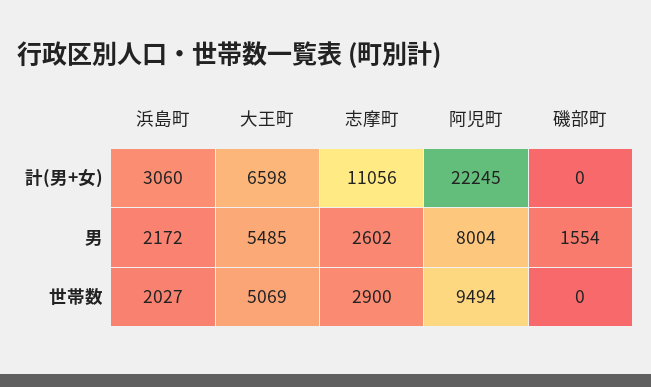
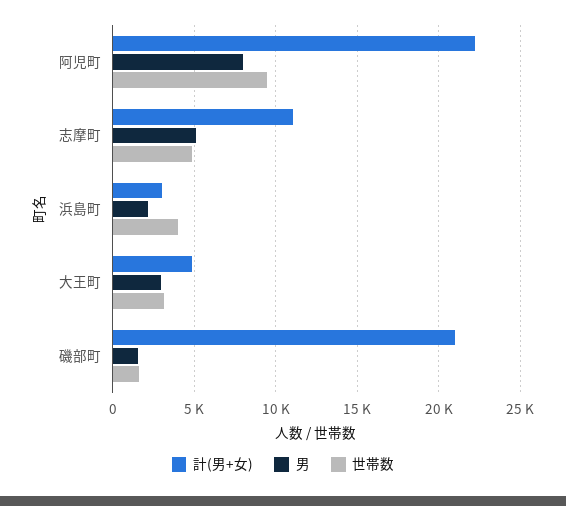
計(男+女), 大王町: 6598 -> 5000
計(男+女), 磯部町: 0 -> 21000
男, 大王町: 5485 -> 3000
男, 志摩町: 2602 -> 5000
世帯数, 浜島町: 2027 -> 4000
世帯数, 大王町: 5069 -> 3000
世帯数, 志摩町: 2900 -> 5000
世帯数, 磯部町: 0 -> 1500

